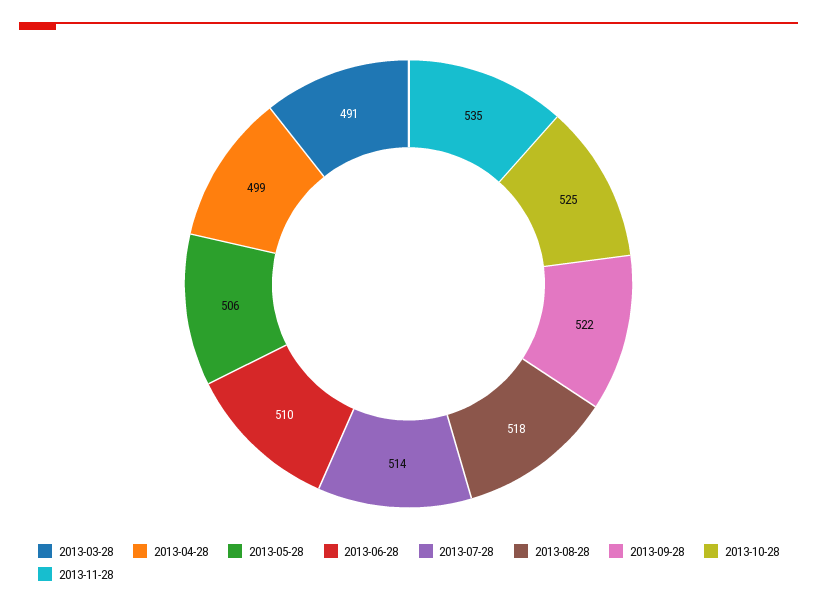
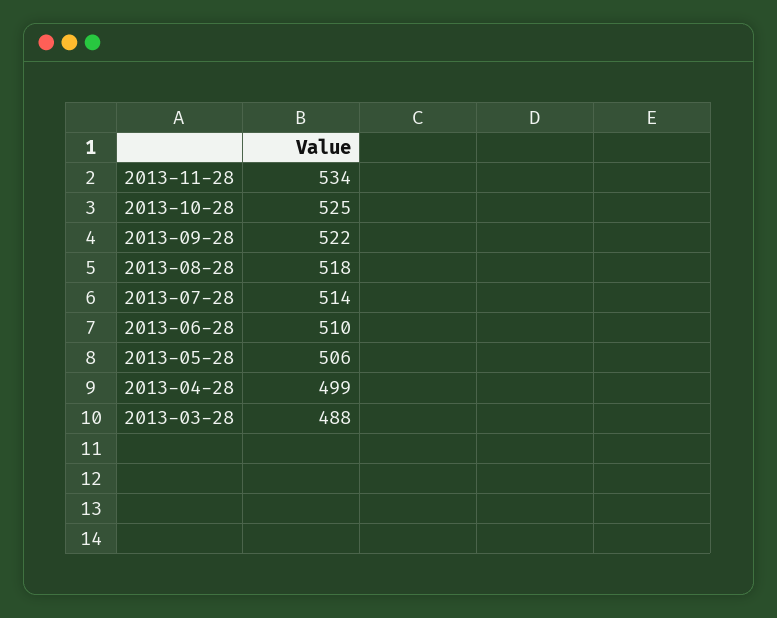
2013-03-28: 491 -> 488
2013-11-28: 535 -> 534

